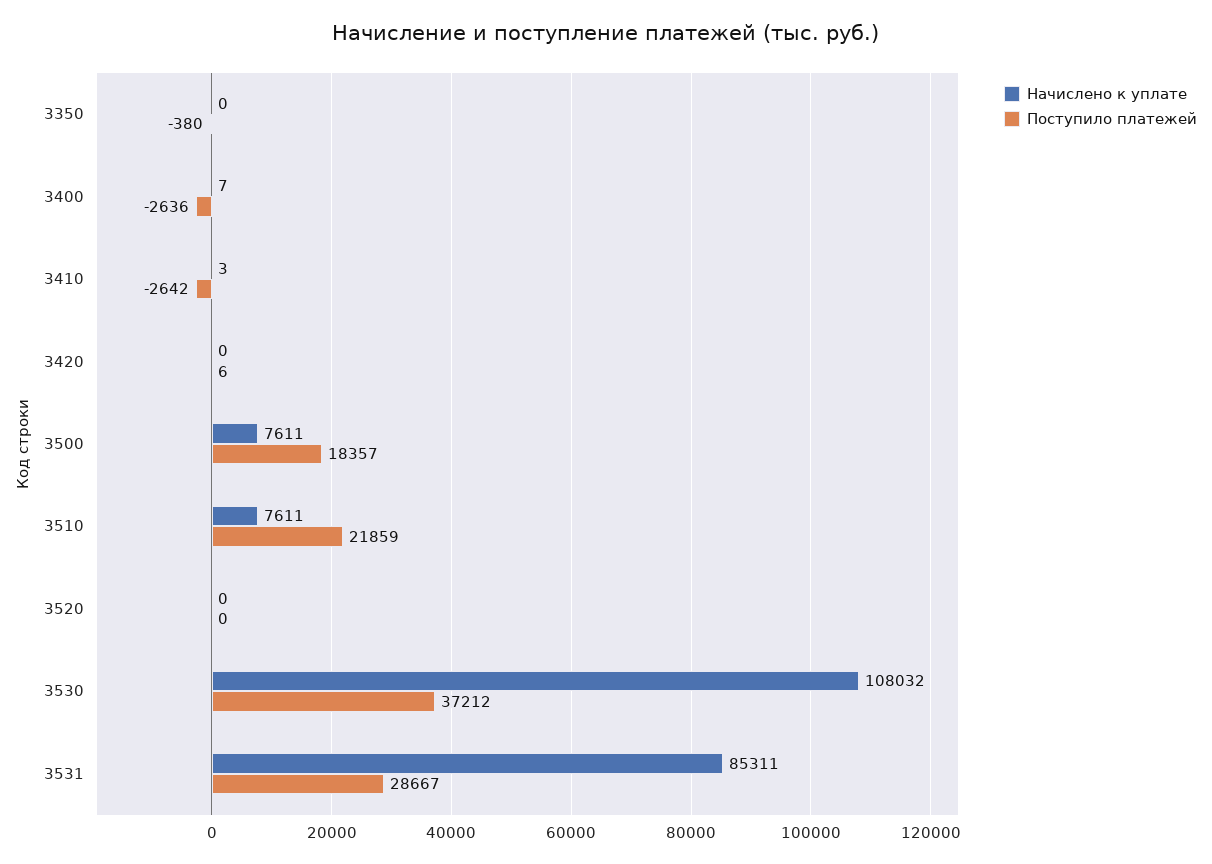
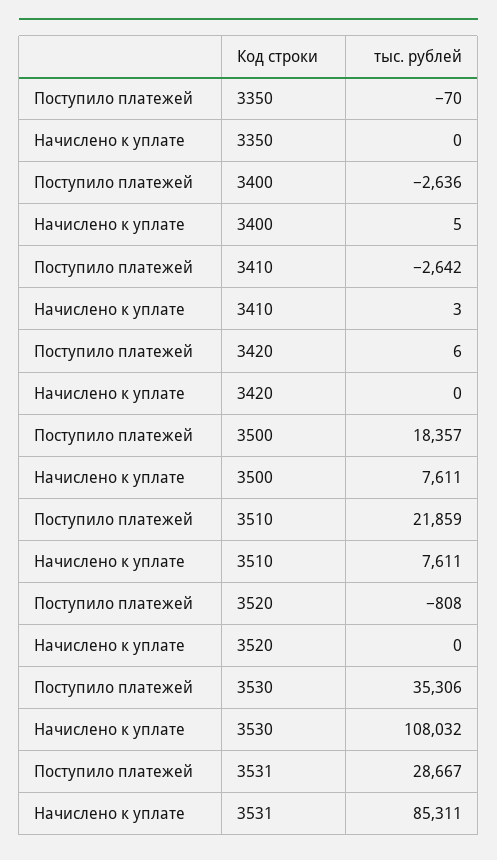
Поступило платежей, 3350: -380 -> -70
Начислено к уплате, 3400: 7 -> 5
Поступило платежей, 3520: 0 -> -808
Поступило платежей, 3530: 37212 -> 35306

